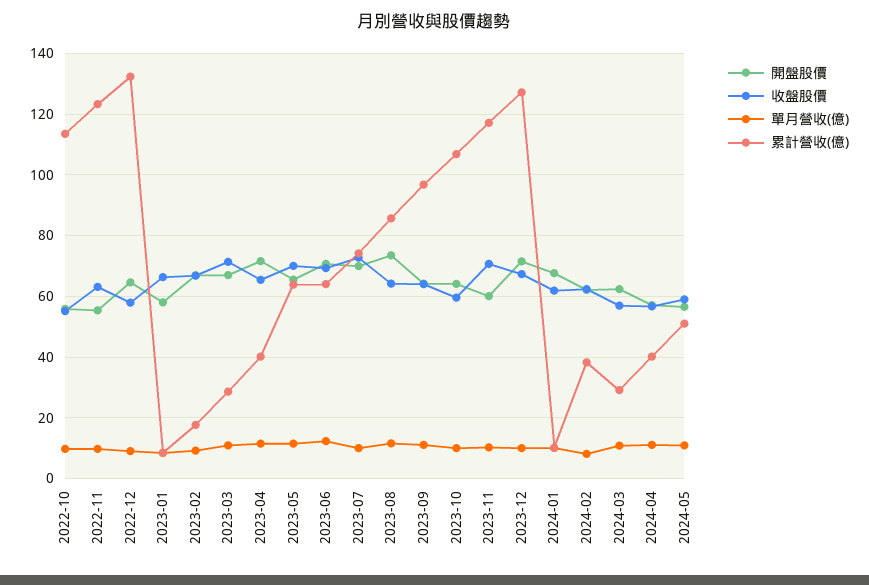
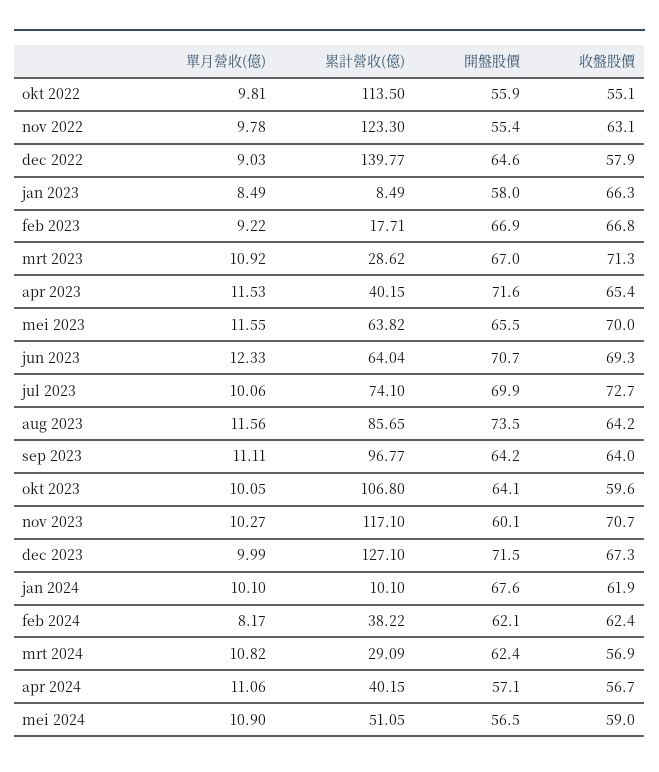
累計營收(億), 2022-12: 132 -> 139.77

